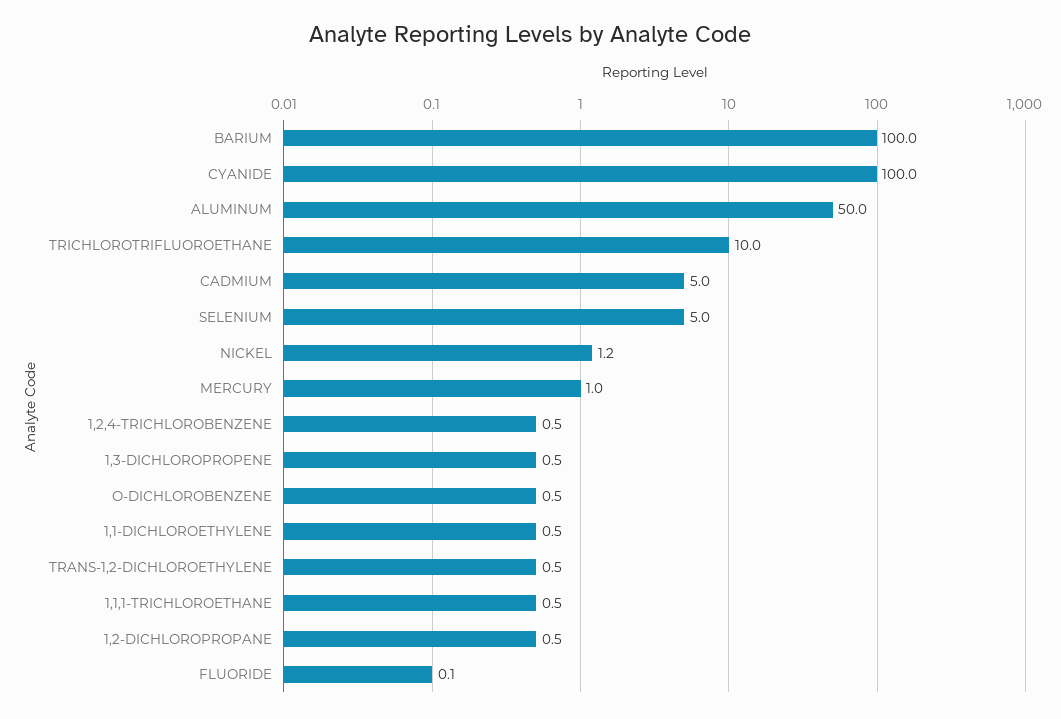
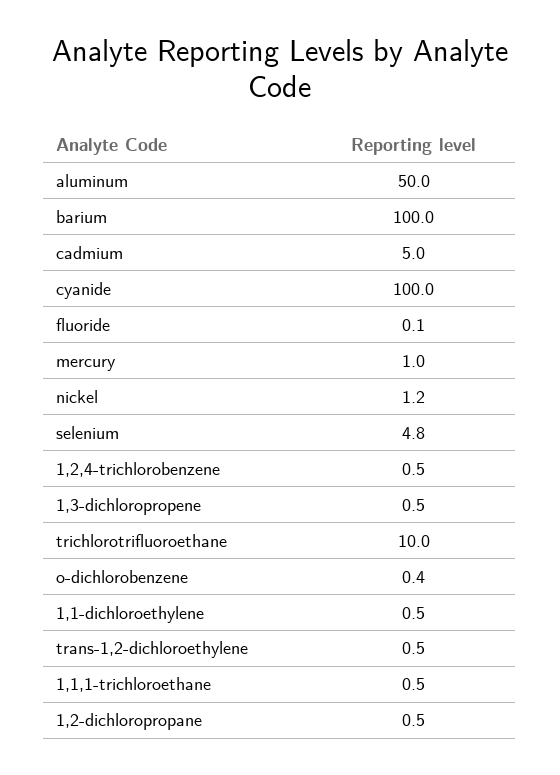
SELENIUM: 5 -> 4.8
O-DICHLOROBENZENE: 0.5 -> 0.4

